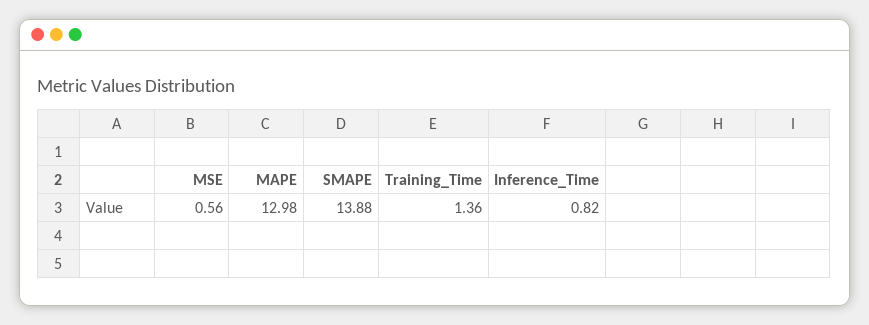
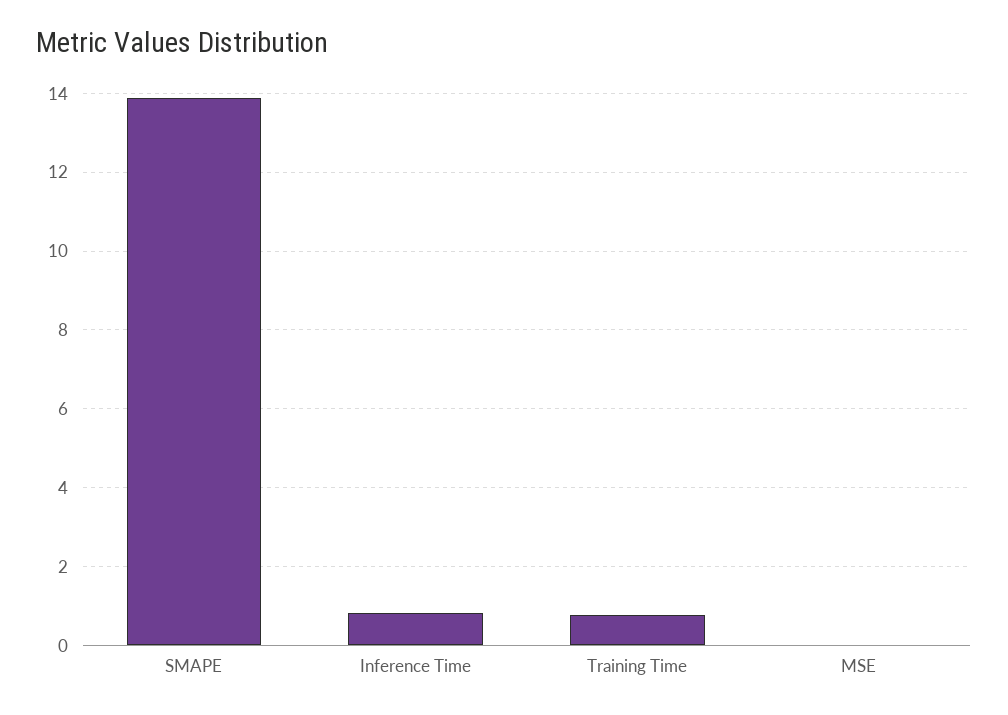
MSE: 0.56 -> 0
MAPE: 12.98 -> none
Training_Time: 1.36 -> 0.8

